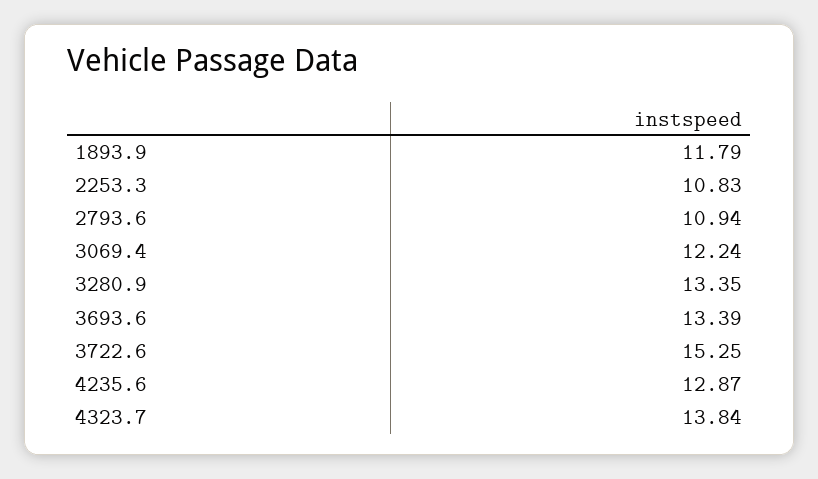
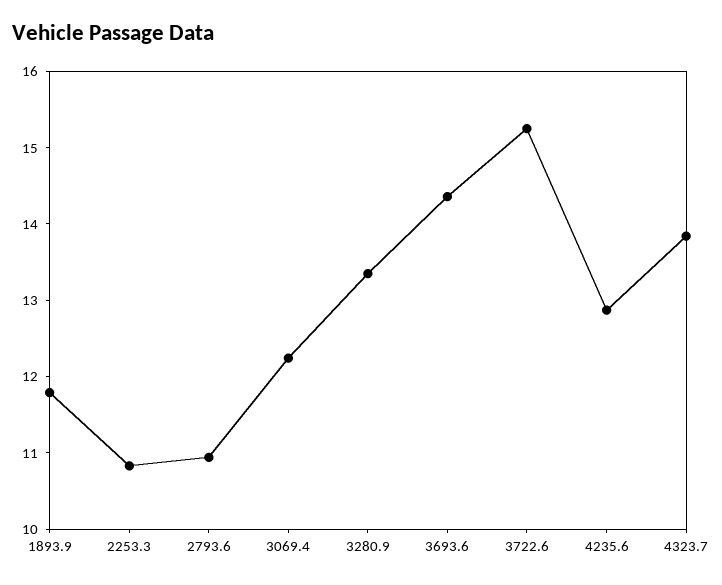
3693.6: 13.39 -> 14.4

